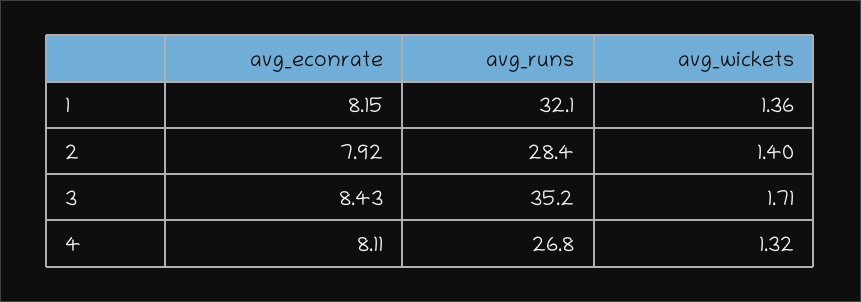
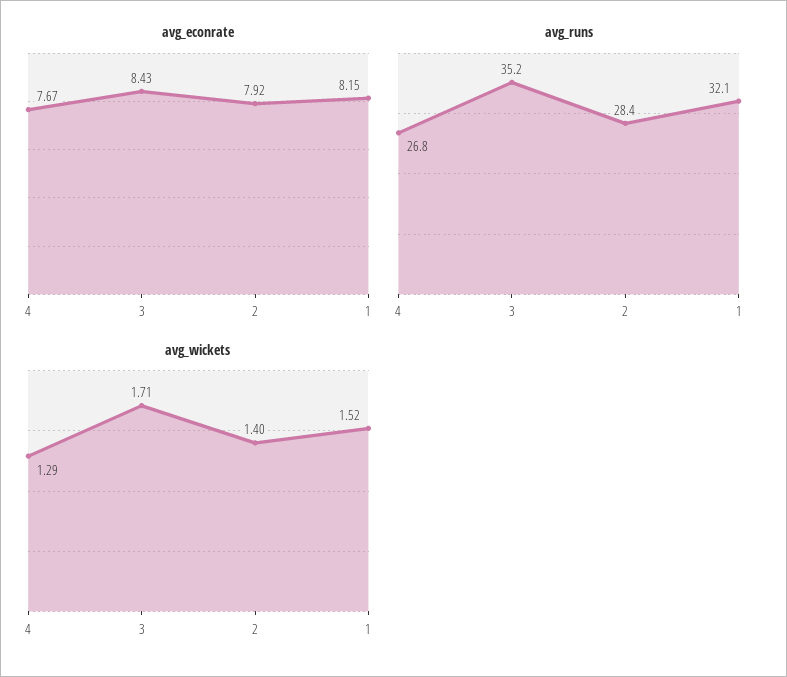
avg_wickets, 1: 1.36 -> 1.52
avg_econrate, 4: 8.11 -> 7.67
avg_wickets, 4: 1.32 -> 1.29

